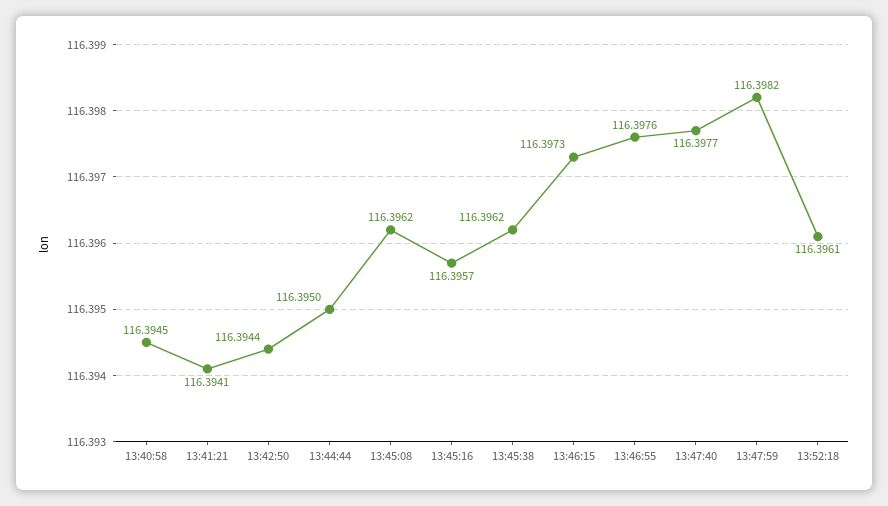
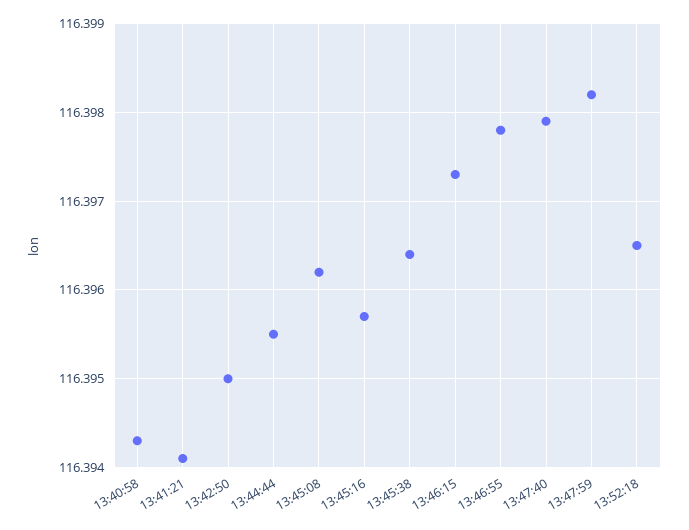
13:40:58: 116.3945 -> 116.3943
13:42:50: 116.3944 -> 116.395
13:44:44: 116.395 -> 116.3955
13:45:38: 116.3962 -> 116.3964
13:46:55: 116.3976 -> 116.3978
13:47:40: 116.3977 -> 116.3979
13:52:18: 116.3961 -> 116.3965

